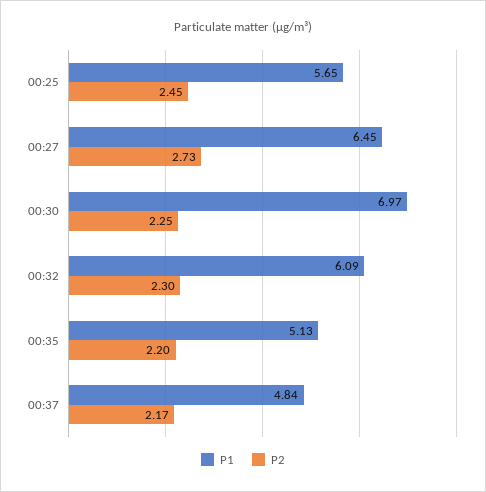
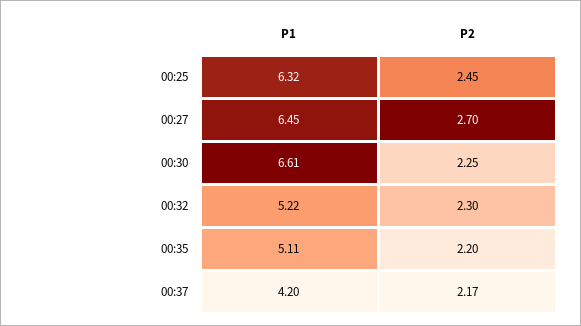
P1, 00:25: 5.65 -> 6.32
P2, 00:27: 2.73 -> 2.7
P1, 00:30: 6.97 -> 6.61
P1, 00:32: 6.09 -> 5.22
P1, 00:35: 5.13 -> 5.11
P1, 00:37: 4.84 -> 4.2

